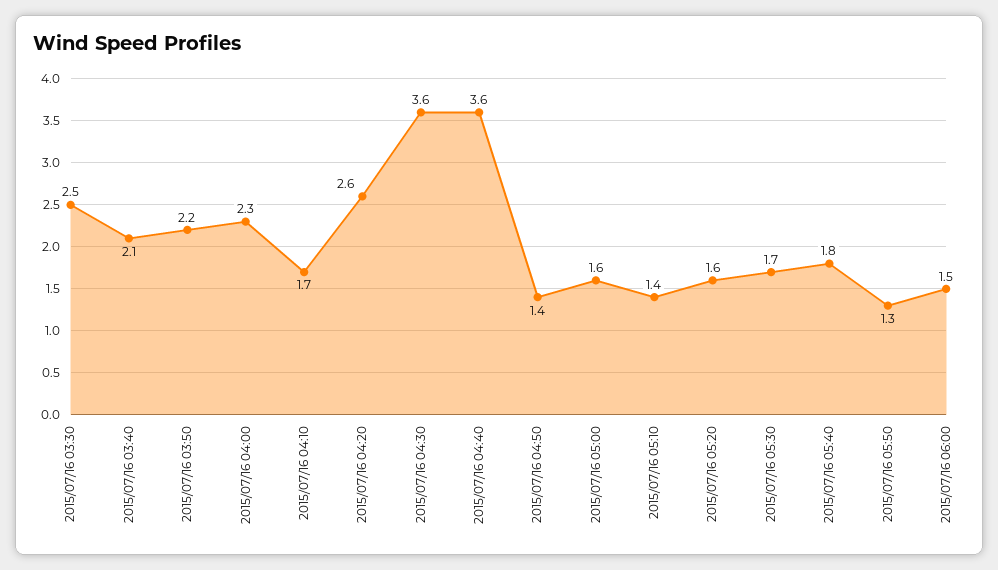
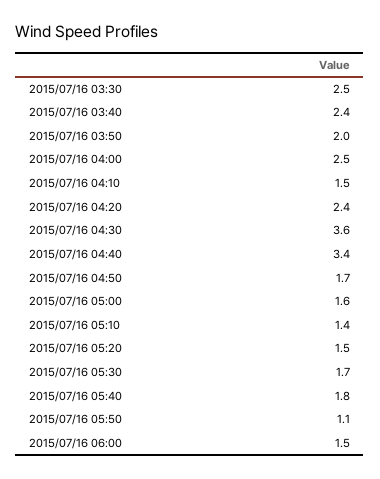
2015/07/16 03:40: 2.1 -> 2.4
2015/07/16 03:50: 2.2 -> 2
2015/07/16 04:00: 2.3 -> 2.5
2015/07/16 04:10: 1.7 -> 1.5
2015/07/16 04:20: 2.6 -> 2.4
2015/07/16 04:40: 3.6 -> 3.4
2015/07/16 04:50: 1.4 -> 1.7
2015/07/16 05:20: 1.6 -> 1.5
2015/07/16 05:50: 1.3 -> 1.1

